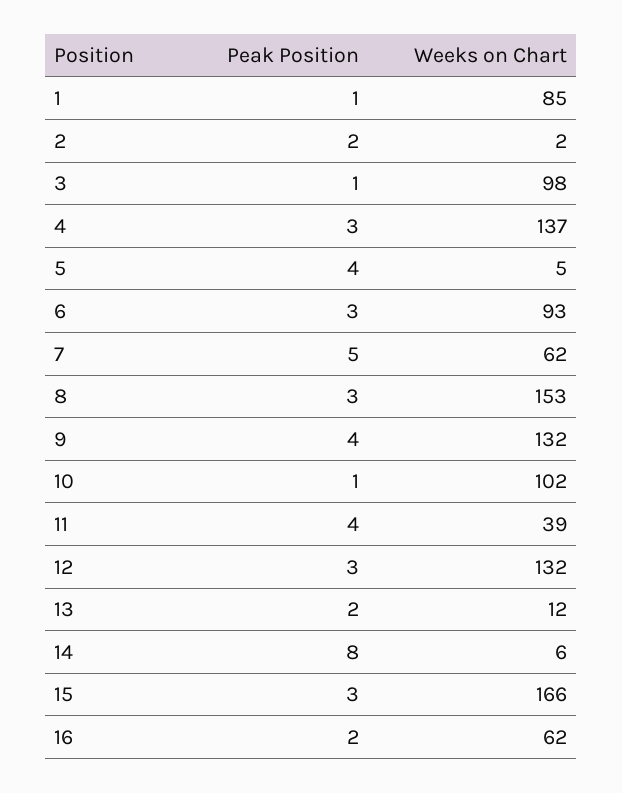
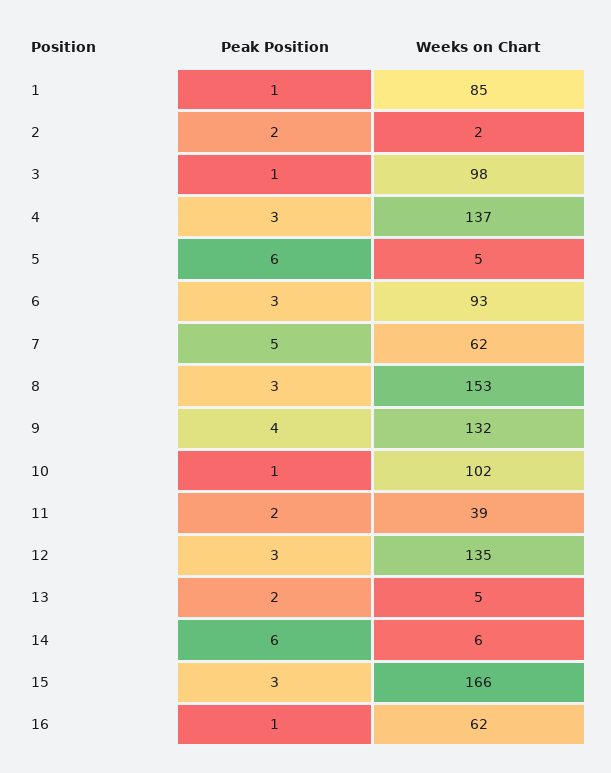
Peak Position, 5: 4 -> 6
Peak Position, 11: 4 -> 2
Weeks on Chart, 12: 132 -> 135
Weeks on Chart, 13: 12 -> 5
Peak Position, 14: 8 -> 6
Peak Position, 16: 2 -> 1

